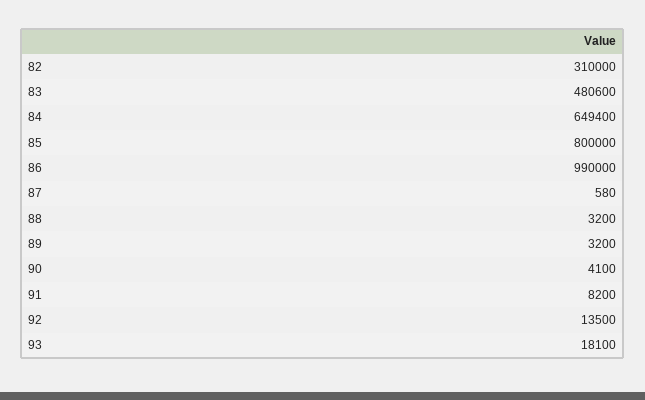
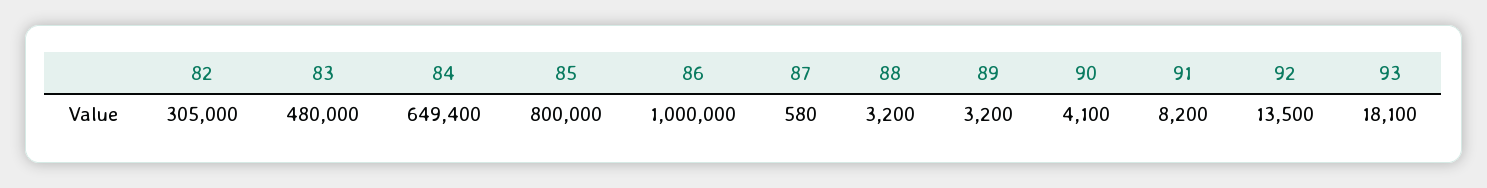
82: 310000 -> 305000
83: 480600 -> 480000
86: 990000 -> 1000000

